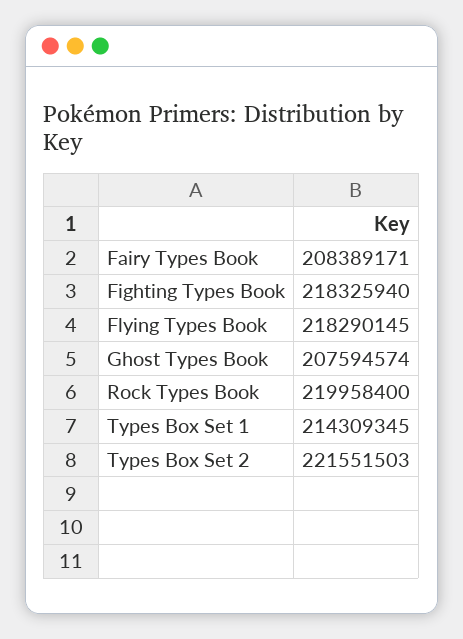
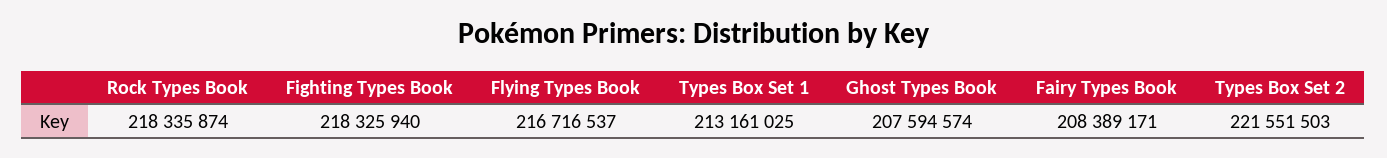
Flying Types Book: 218290145 -> 216716537
Rock Types Book: 219958400 -> 218335874
Types Box Set 1: 214309345 -> 213161025

